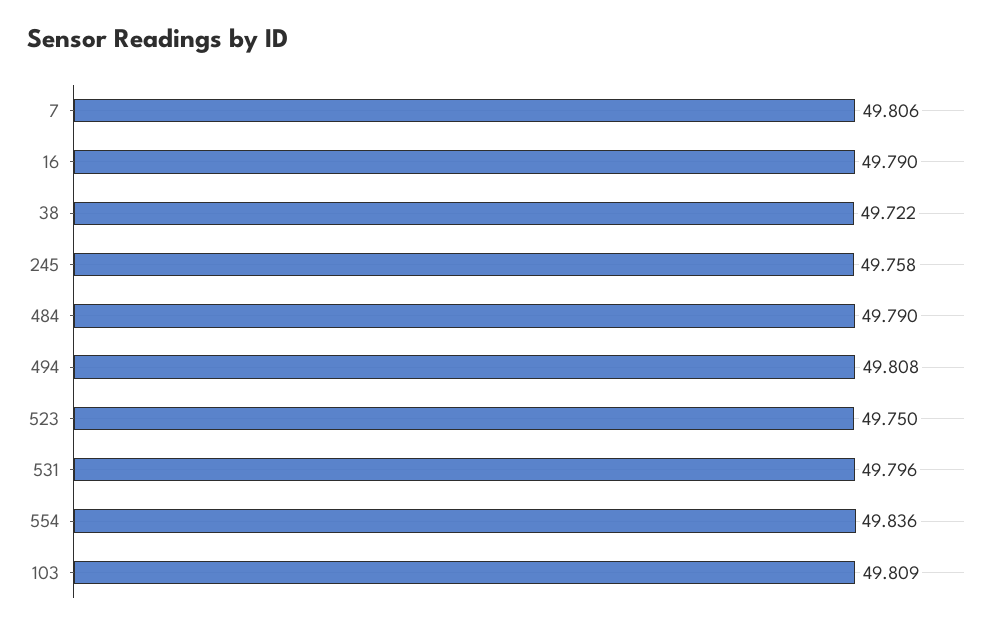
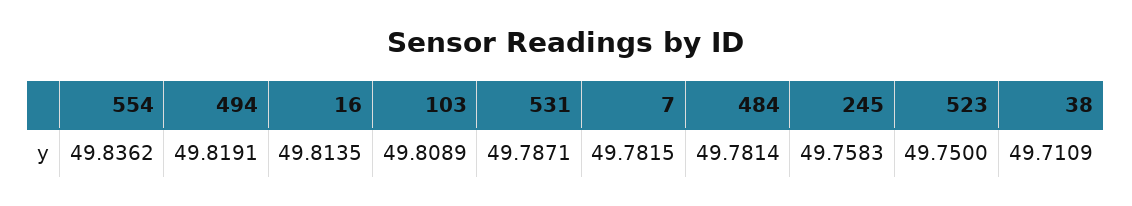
7: 49.806 -> 49.7815
16: 49.79 -> 49.8135
38: 49.722 -> 49.7109
484: 49.79 -> 49.7814
494: 49.808 -> 49.8191
531: 49.796 -> 49.7871

